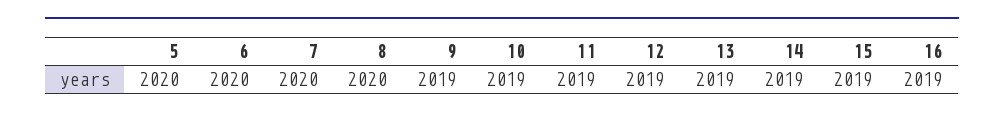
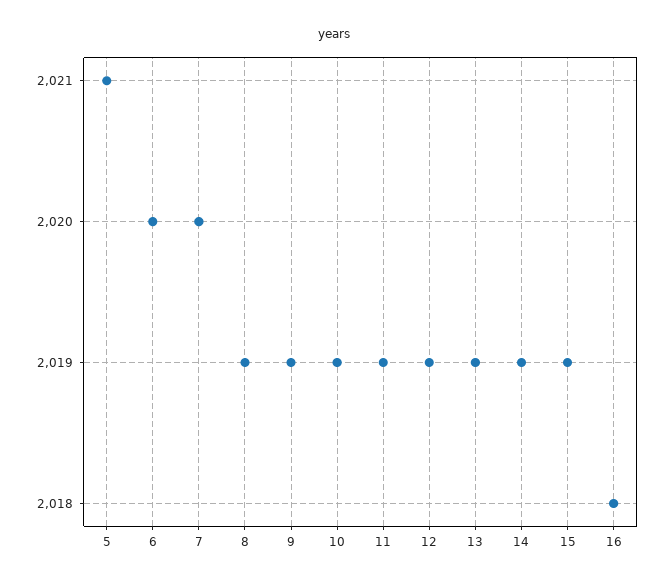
5: 2020 -> 2021
8: 2020 -> 2019
16: 2019 -> 2018

